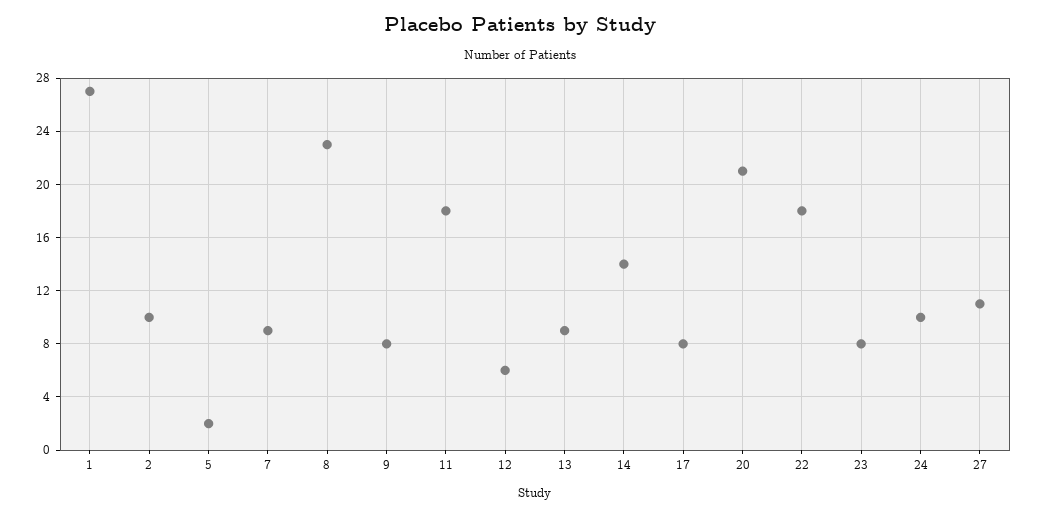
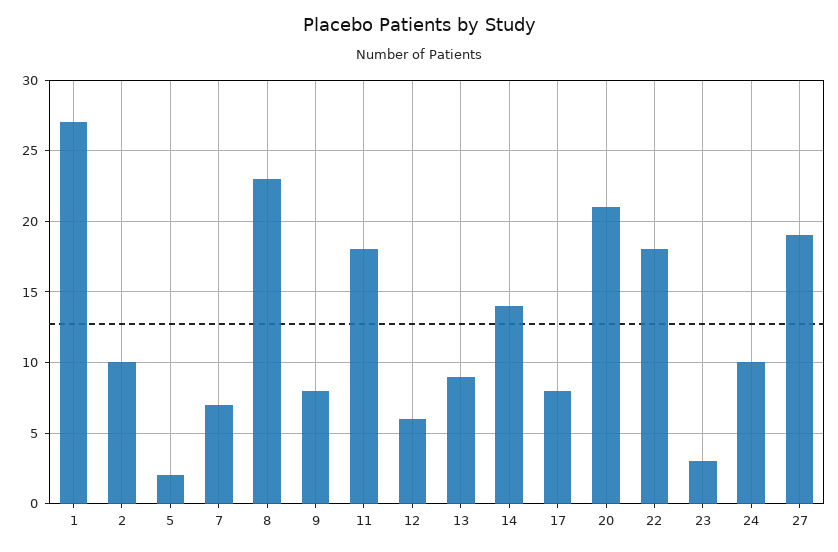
7: 9 -> 7
23: 8 -> 3
27: 11 -> 19

